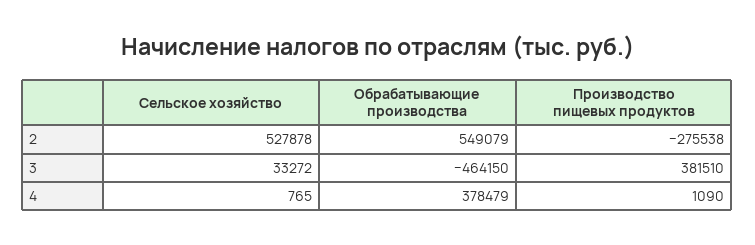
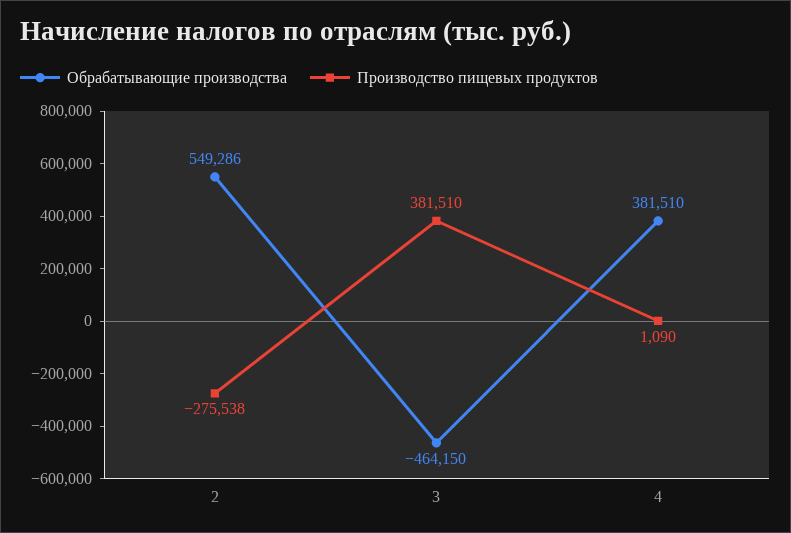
Сельское хозяйство, 2: 527878 -> none
Обрабатывающие производства, 2: 549079 -> 549286
Сельское хозяйство, 3: 33272 -> none
Сельское хозяйство, 4: 765 -> none
Обрабатывающие производства, 4: 378479 -> 381510

